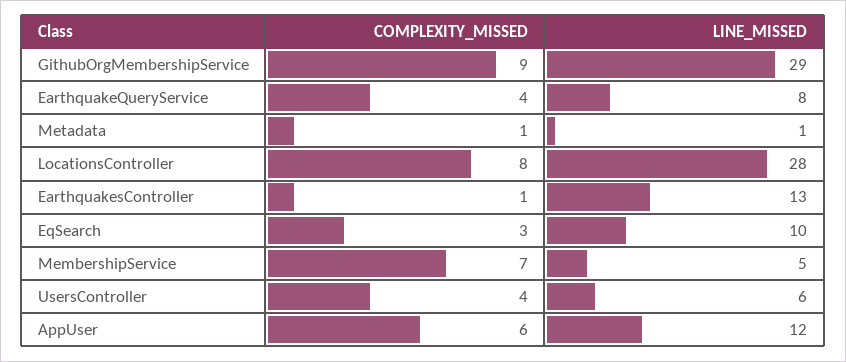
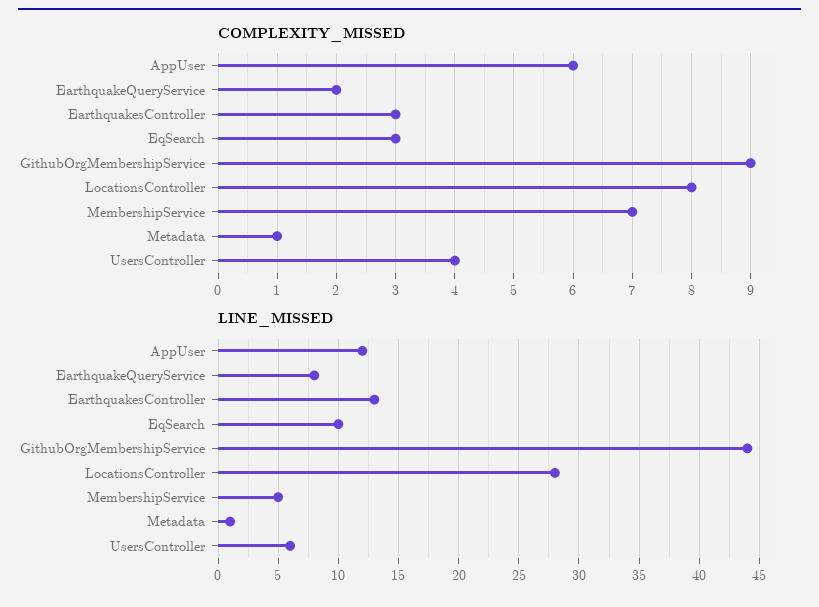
LINE_MISSED, GithubOrgMembershipService: 29 -> 44
COMPLEXITY_MISSED, EarthquakeQueryService: 4 -> 2
COMPLEXITY_MISSED, EarthquakesController: 1 -> 3

